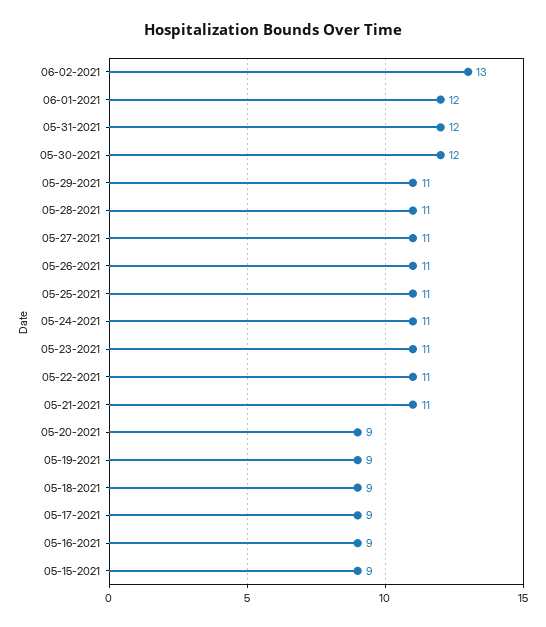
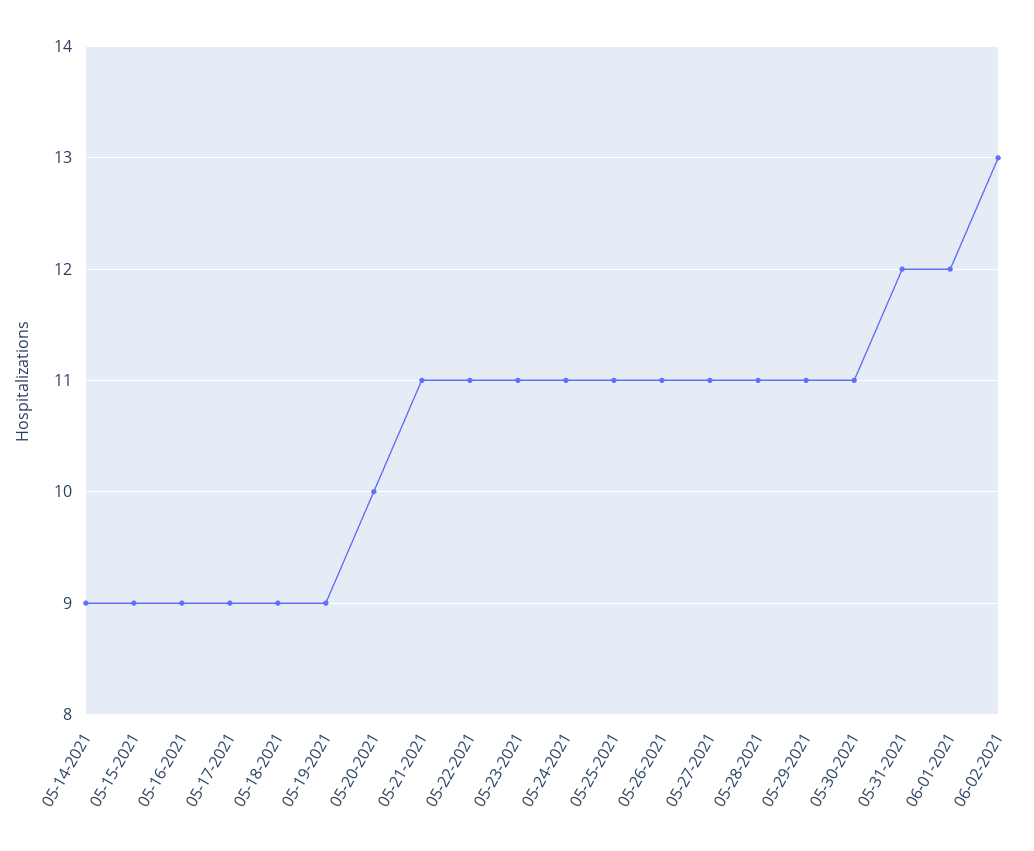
05-30-2021: 12 -> 11
05-20-2021: 9 -> 10
05-14-2021: none -> 9

